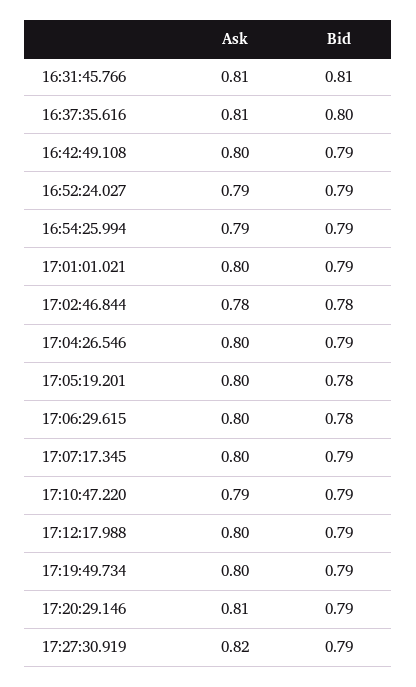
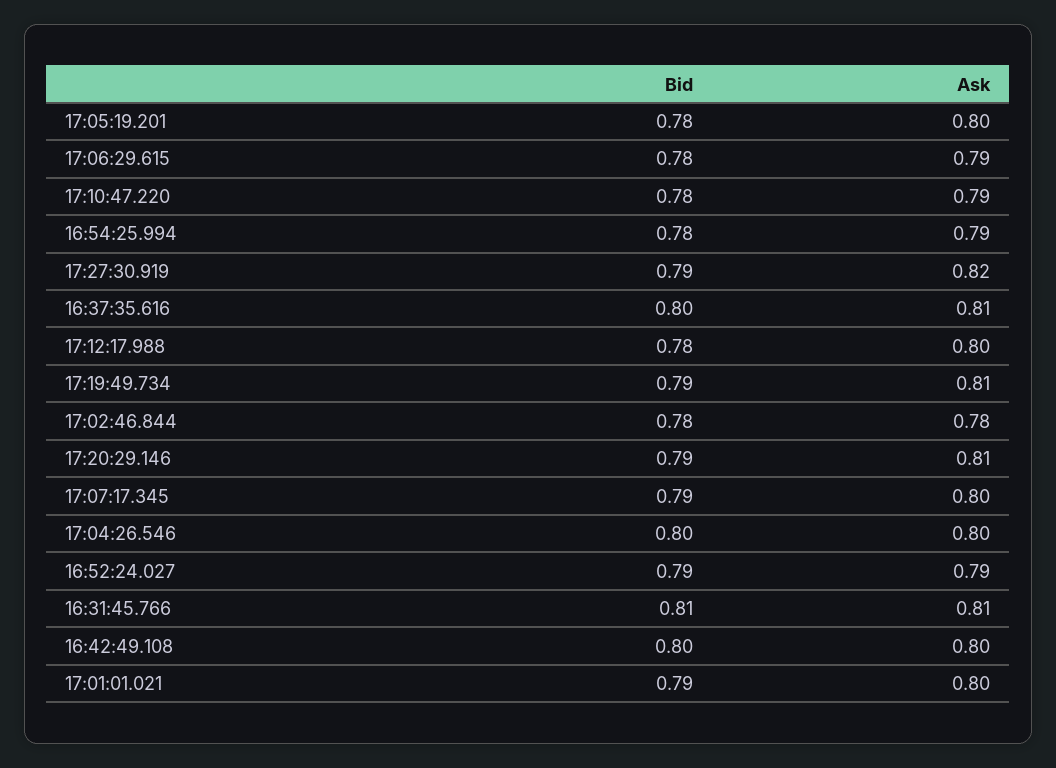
Bid, 16:42:49.108: 0.79 -> 0.8
Bid, 16:54:25.994: 0.79 -> 0.78
Bid, 17:04:26.546: 0.79 -> 0.8
Ask, 17:06:29.615: 0.8 -> 0.79
Bid, 17:10:47.220: 0.79 -> 0.78
Bid, 17:12:17.988: 0.79 -> 0.78
Ask, 17:19:49.734: 0.8 -> 0.81

